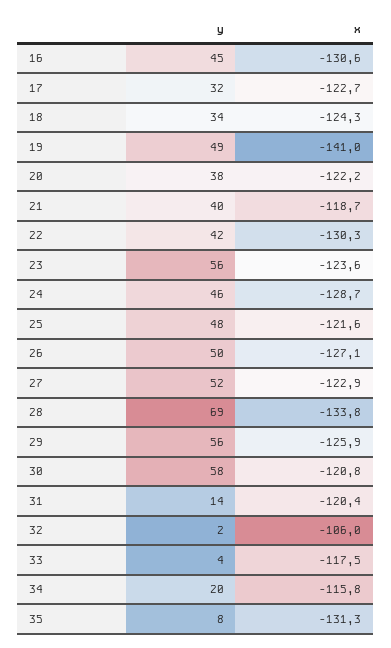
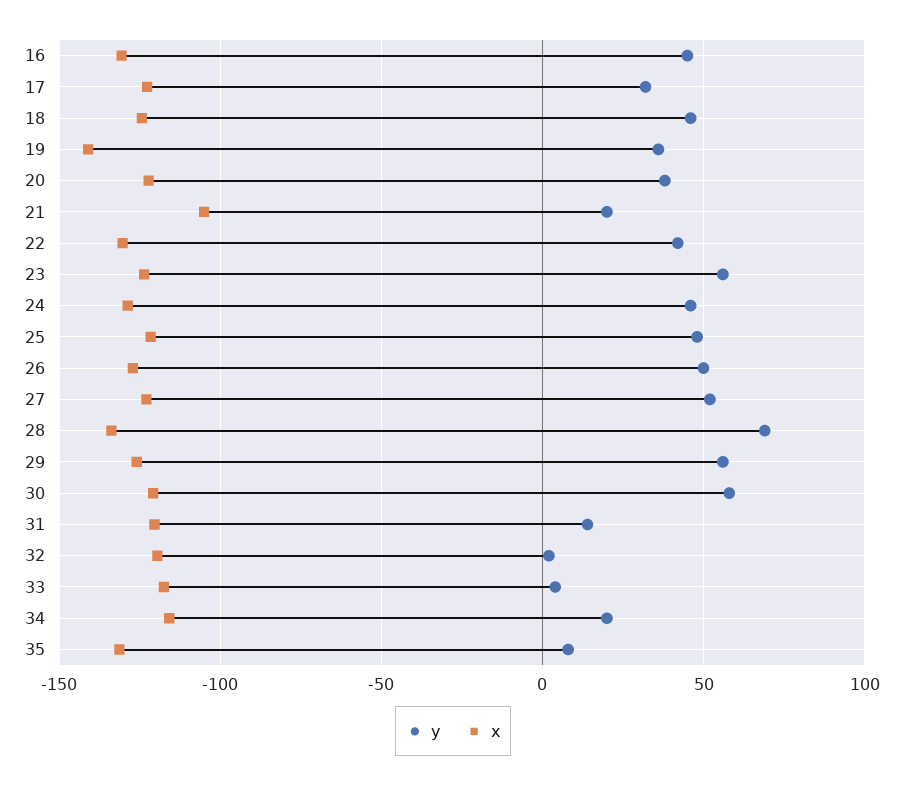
y, 18: 34 -> 45
y, 19: 49 -> 35
y, 21: 40 -> 20
x, 21: -118.7 -> -105
x, 32: -106 -> -120

